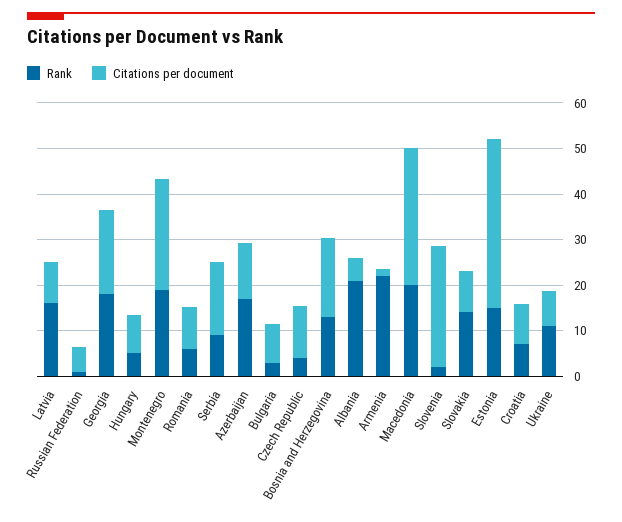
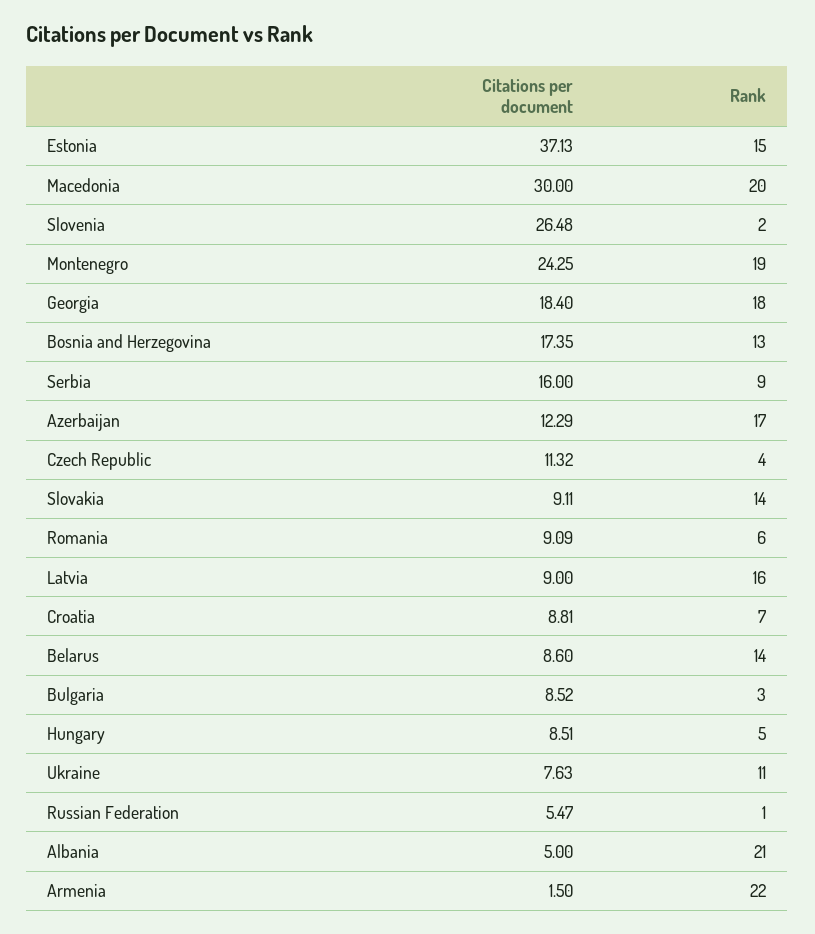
Citations per document, Belarus: none -> 8.6
Rank, Belarus: none -> 14

